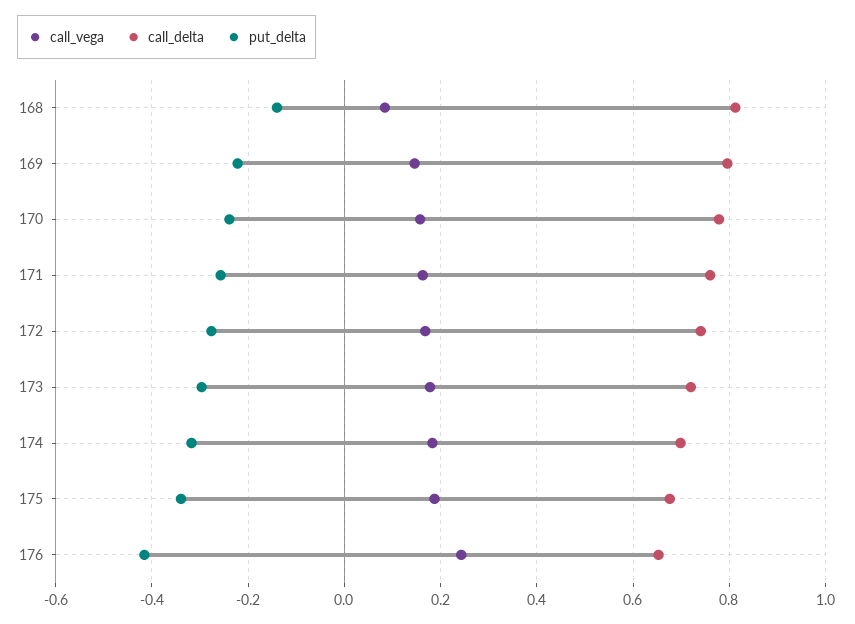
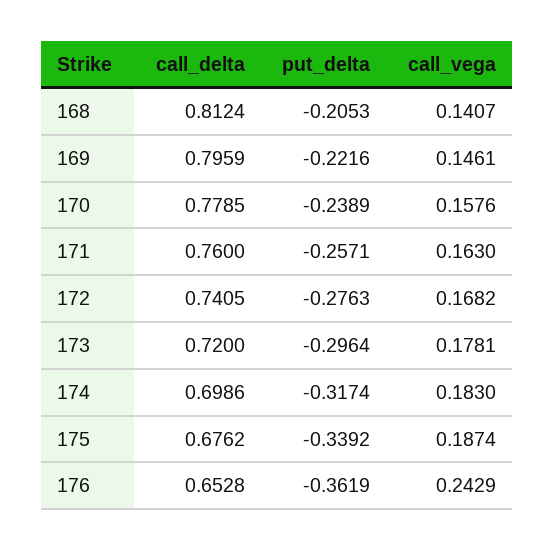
call_vega, 168: 0.08 -> 0.1407
put_delta, 168: -0.14 -> -0.2053
put_delta, 176: -0.42 -> -0.3619

